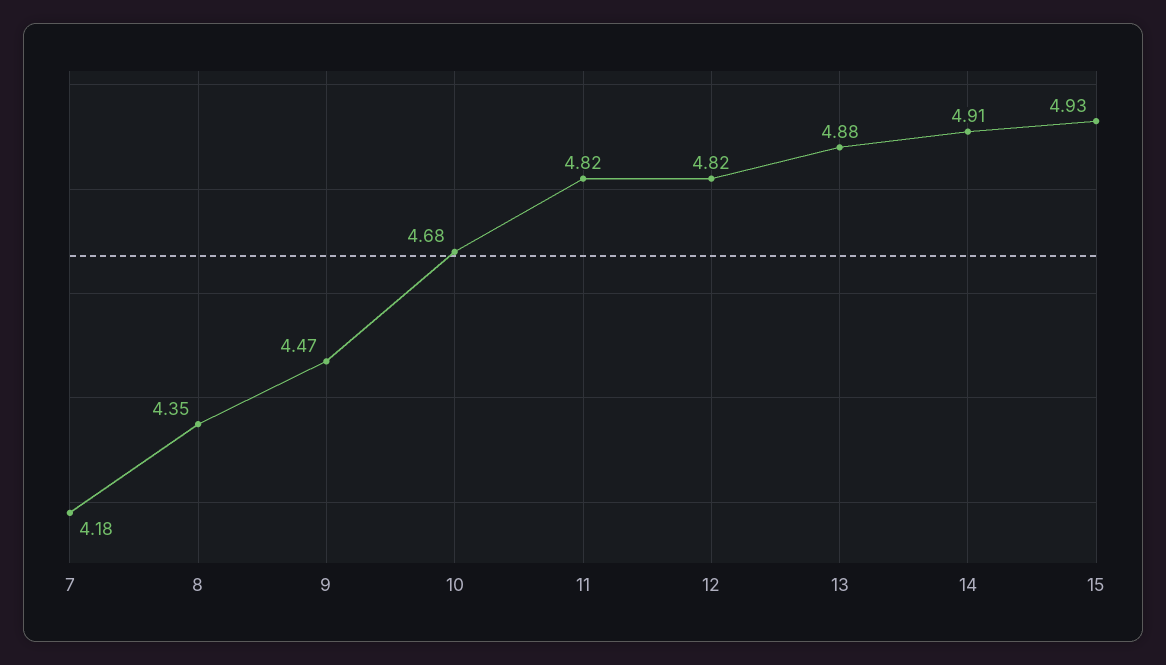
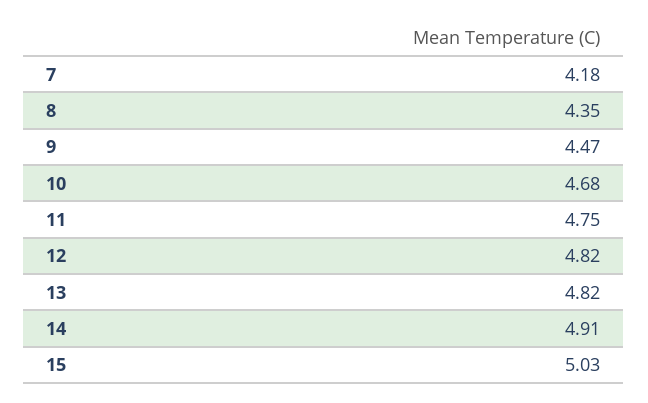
11: 4.82 -> 4.75
13: 4.88 -> 4.82
15: 4.93 -> 5.03

